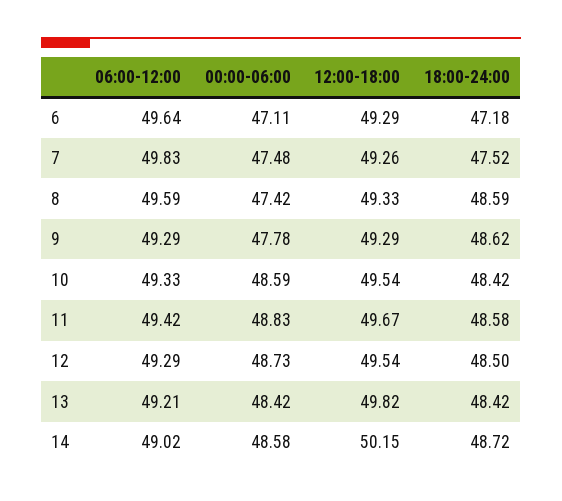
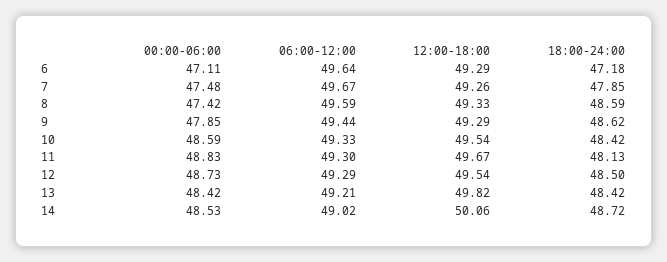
06:00-12:00, 7: 49.83 -> 49.67
18:00-24:00, 7: 47.52 -> 47.85
06:00-12:00, 9: 49.29 -> 49.44
00:00-06:00, 9: 47.78 -> 47.85
06:00-12:00, 11: 49.42 -> 49.3
18:00-24:00, 11: 48.58 -> 48.13
00:00-06:00, 14: 48.58 -> 48.53
12:00-18:00, 14: 50.15 -> 50.06

